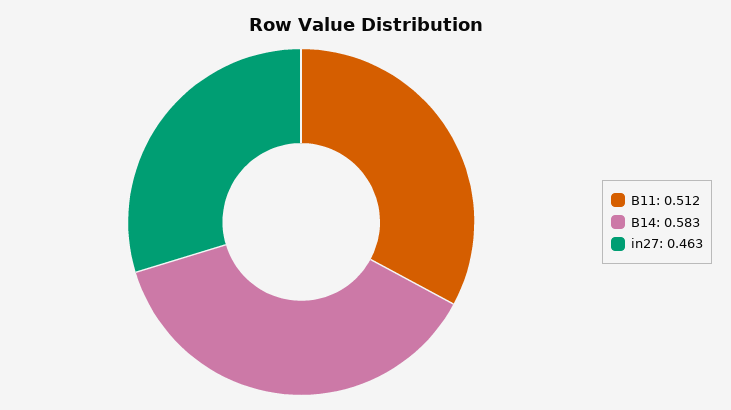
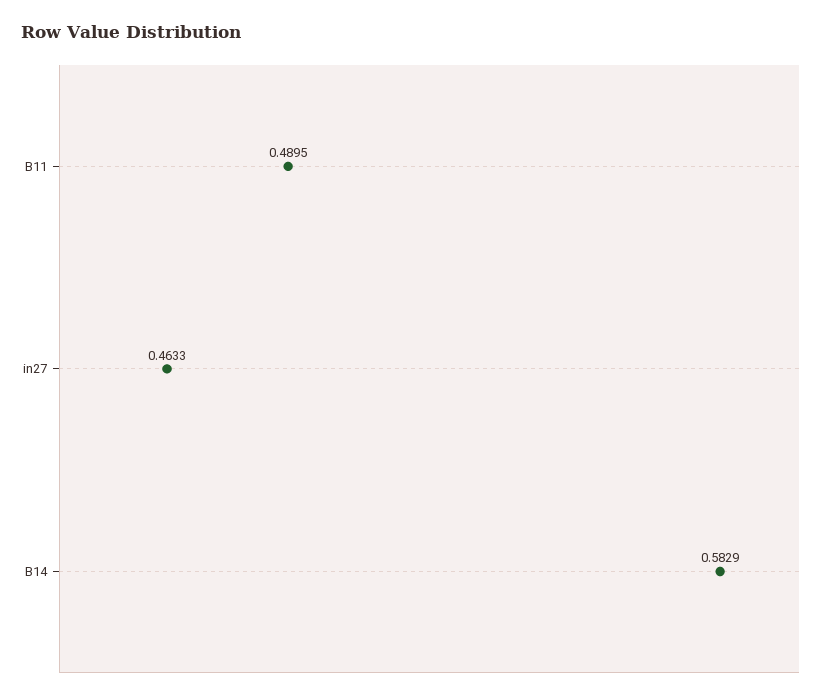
B11: 0.512 -> 0.4895

